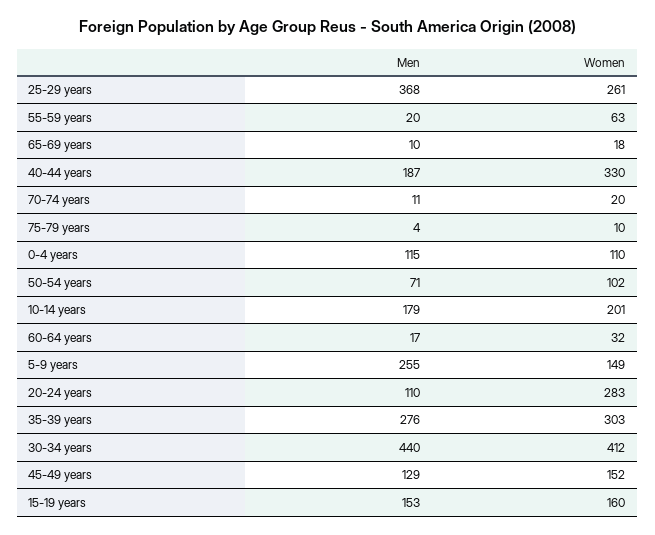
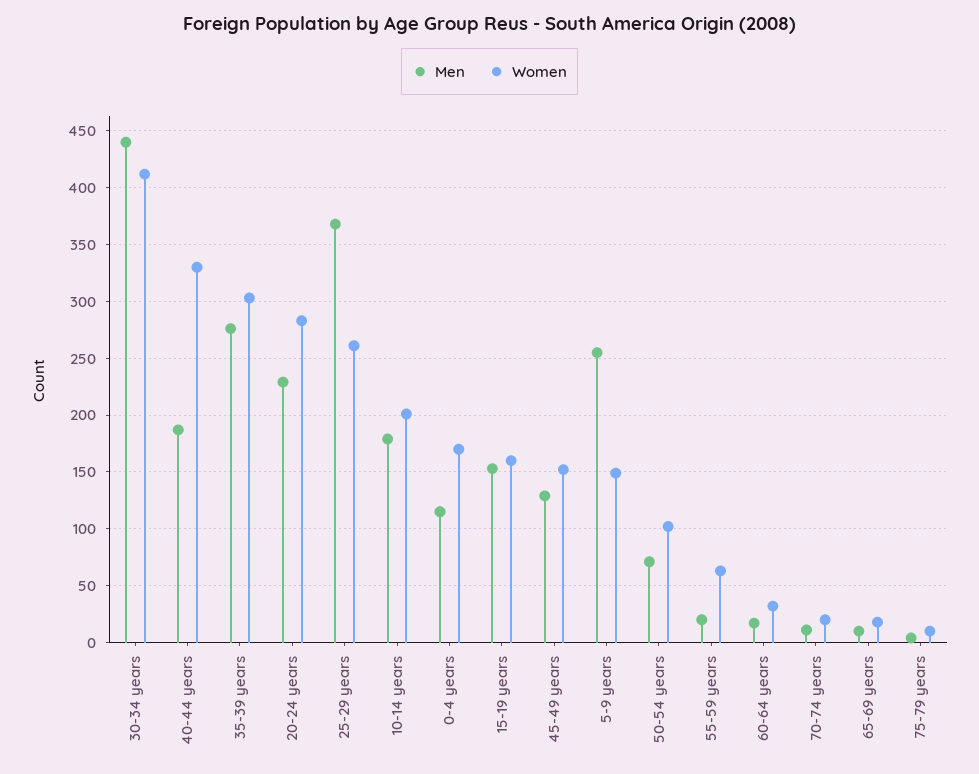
Women, 0-4 years: 110 -> 170
Men, 20-24 years: 110 -> 230

